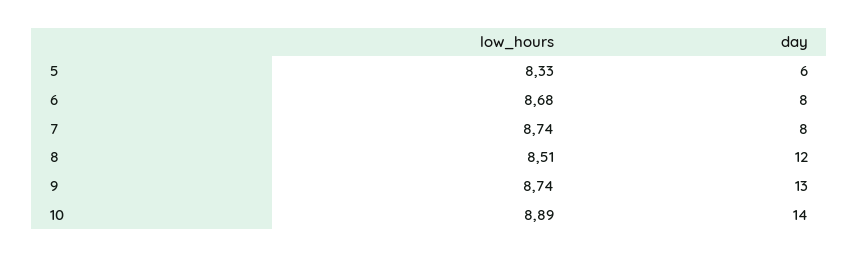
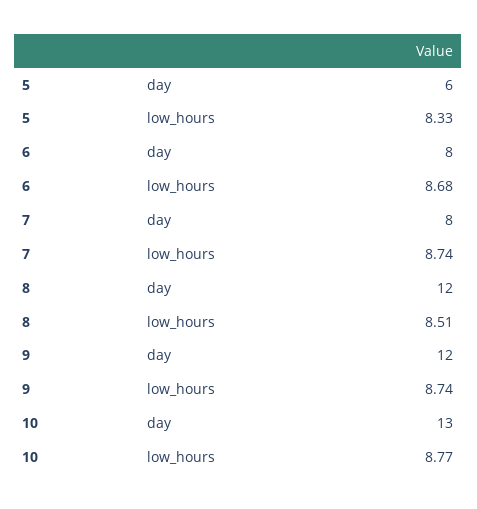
day, 9: 13 -> 12
low_hours, 10: 8.89 -> 8.77
day, 10: 14 -> 13

